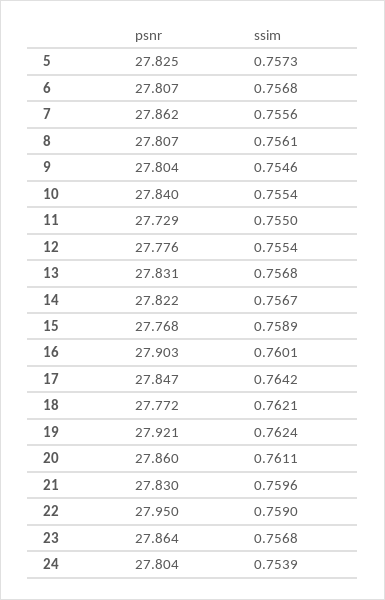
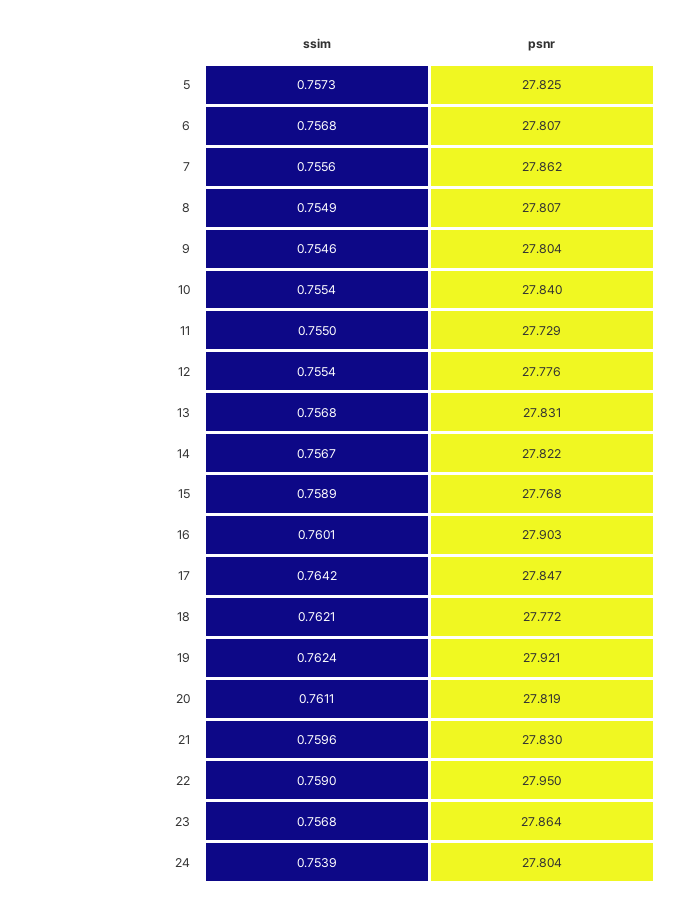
ssim, 8: 0.7561 -> 0.7549
psnr, 20: 27.86 -> 27.819

